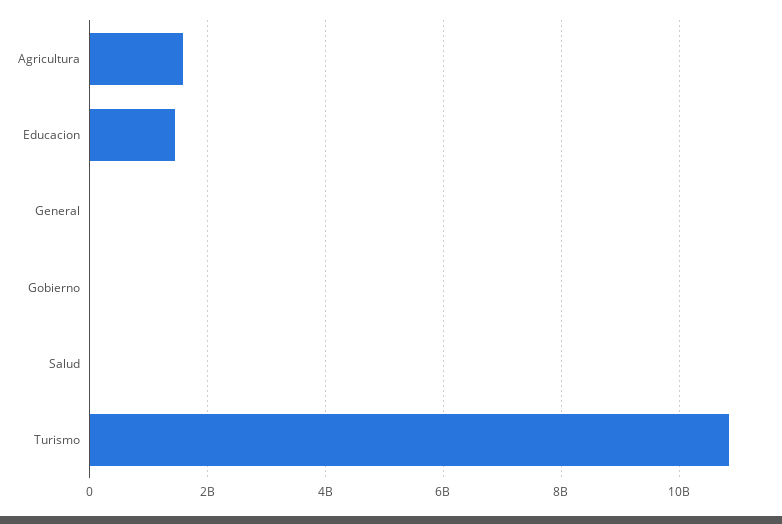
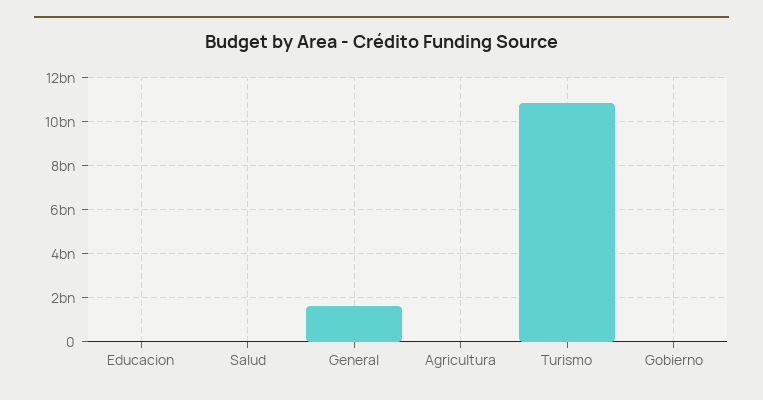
Agricultura: 1600000000 -> 0
Educacion: 1400000000 -> 0
General: 0 -> 1500000000

